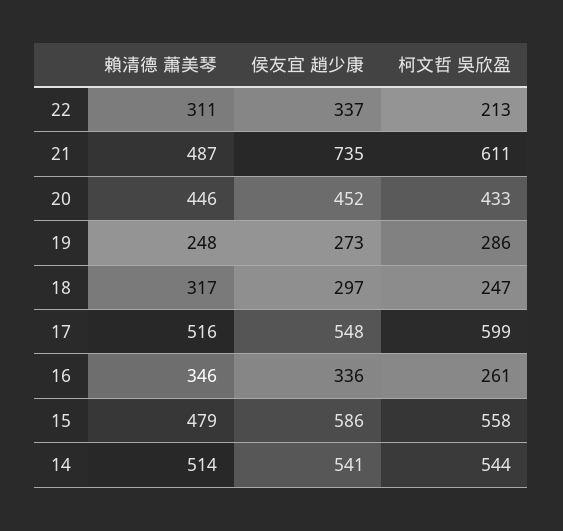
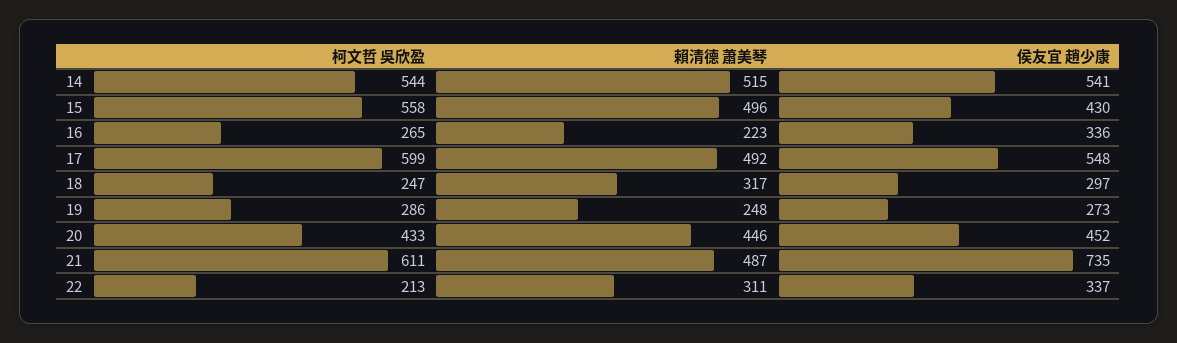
賴清德 蕭美琴, 17: 516 -> 492
賴清德 蕭美琴, 16: 346 -> 223
柯文哲 吳欣盈, 16: 261 -> 265
賴清德 蕭美琴, 15: 479 -> 496
侯友宜 趙少康, 15: 586 -> 430
賴清德 蕭美琴, 14: 514 -> 515

